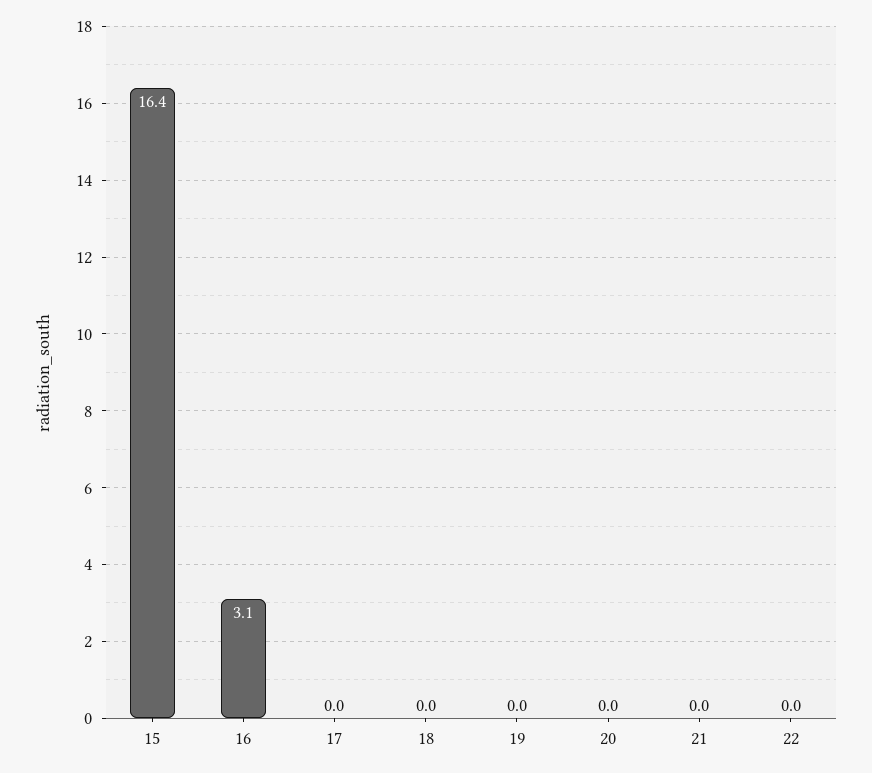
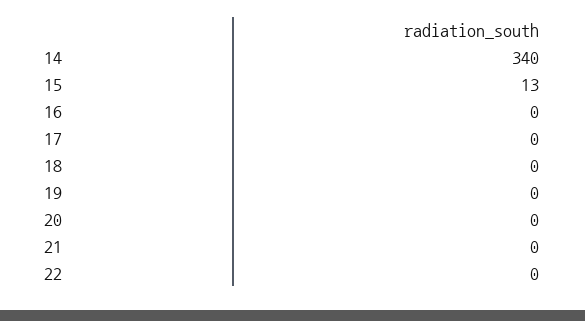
15: 16.4 -> 13
16: 3.1 -> 0
14: none -> 340

